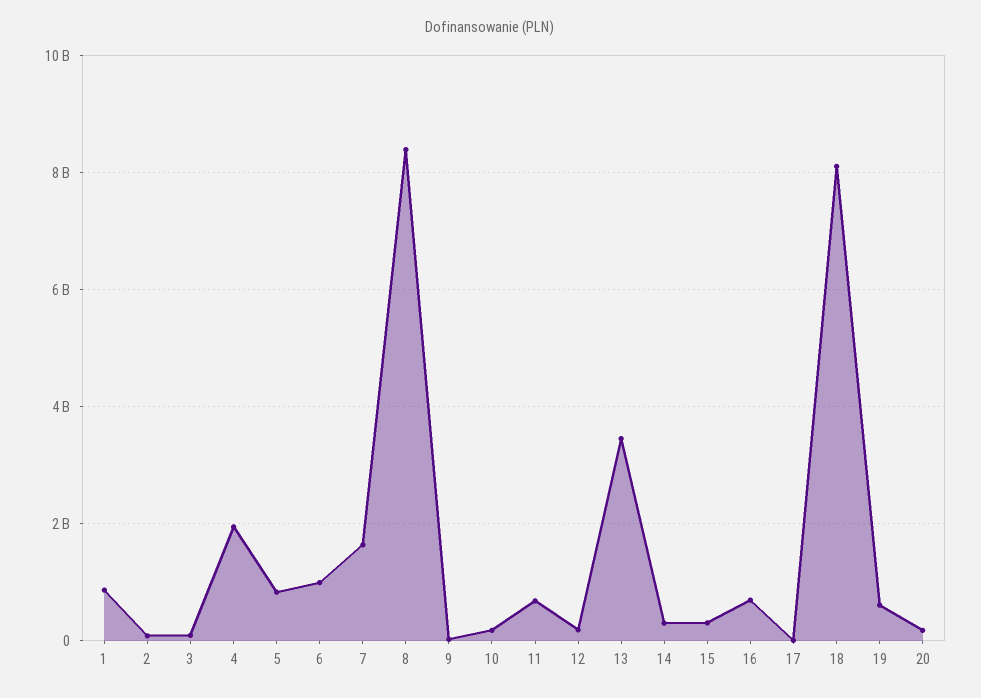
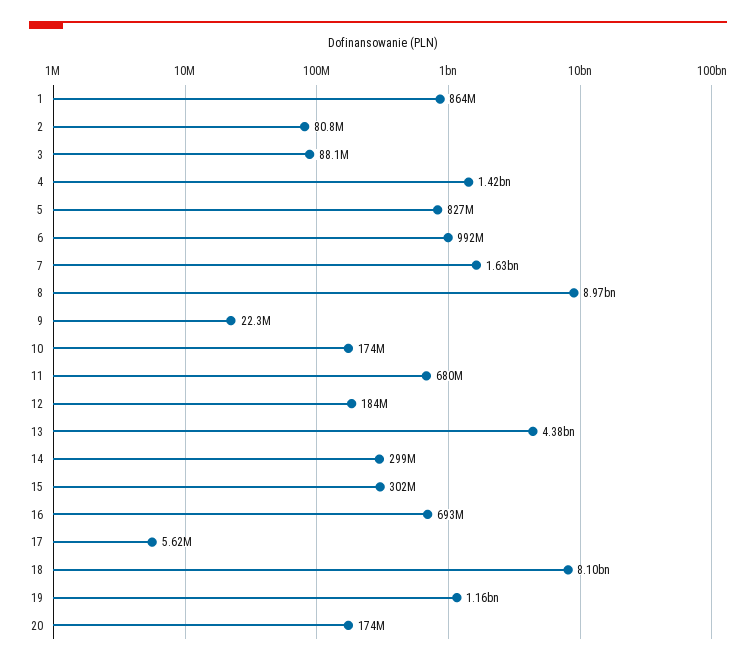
4: 2000000000 -> 1420000000
8: 8400000000 -> 8970000000
13: 3400000000 -> 4380000000
19: 600000000 -> 1160000000

